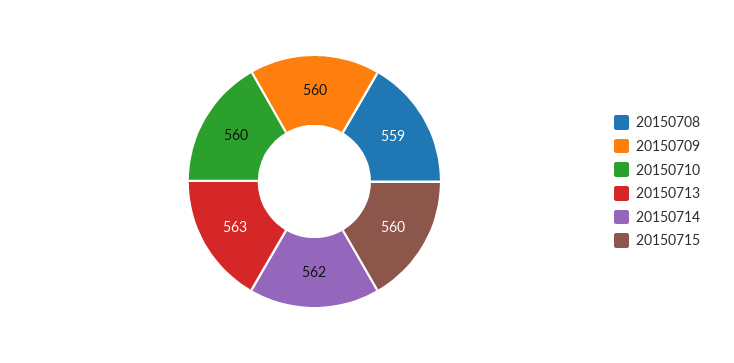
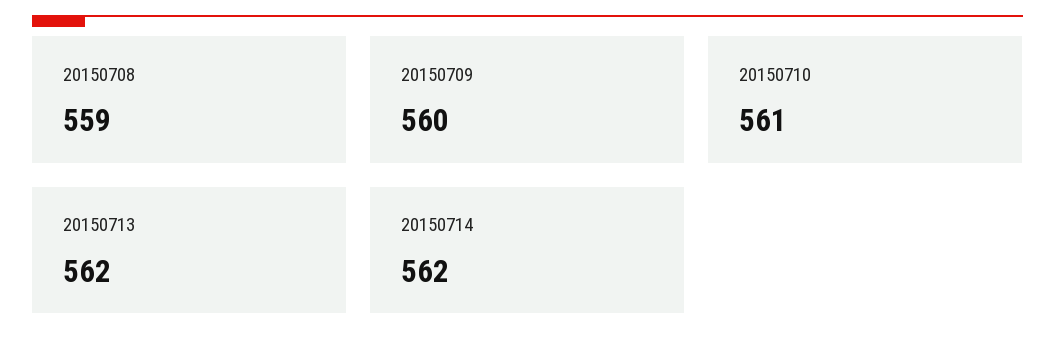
20150710: 560 -> 561
20150713: 563 -> 562
20150715: 560 -> none

